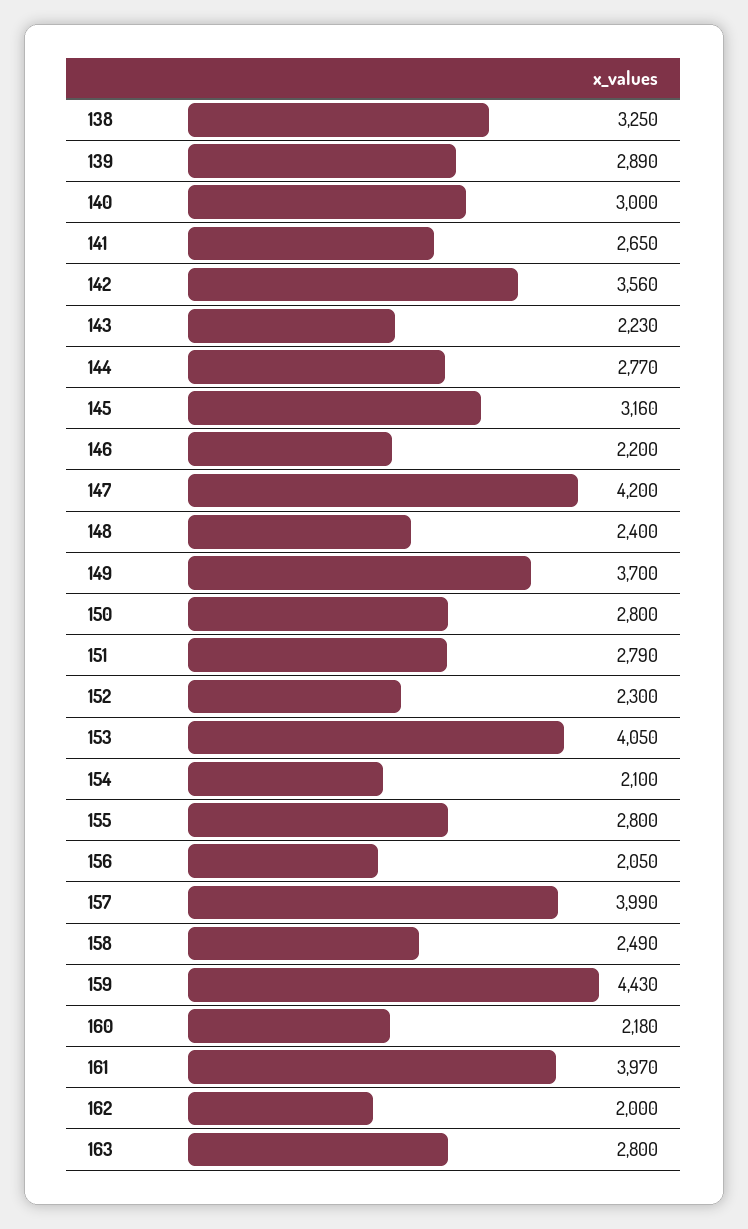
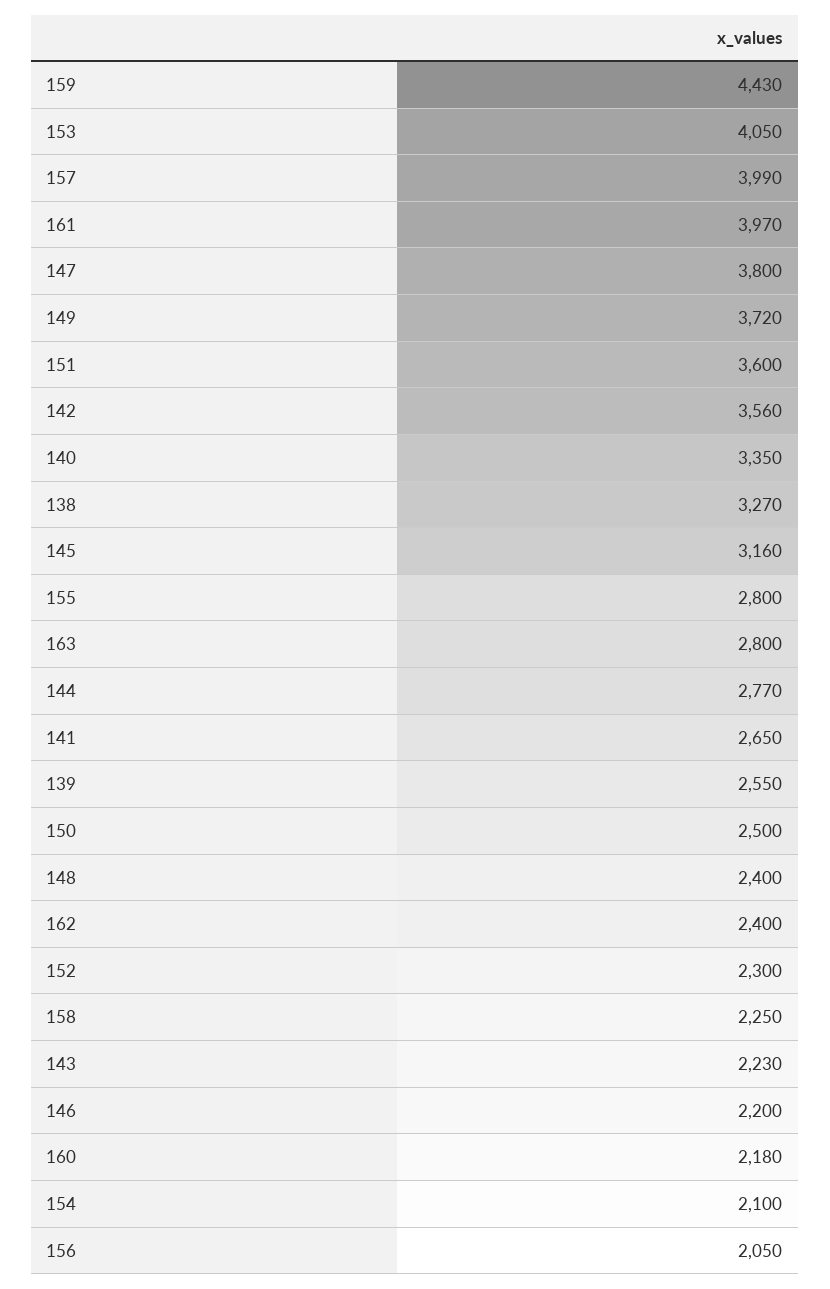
138: 3250 -> 3270
139: 2890 -> 2550
140: 3000 -> 3350
147: 4200 -> 3800
149: 3700 -> 3720
150: 2800 -> 2500
151: 2790 -> 3600
158: 2490 -> 2250
162: 2000 -> 2400

